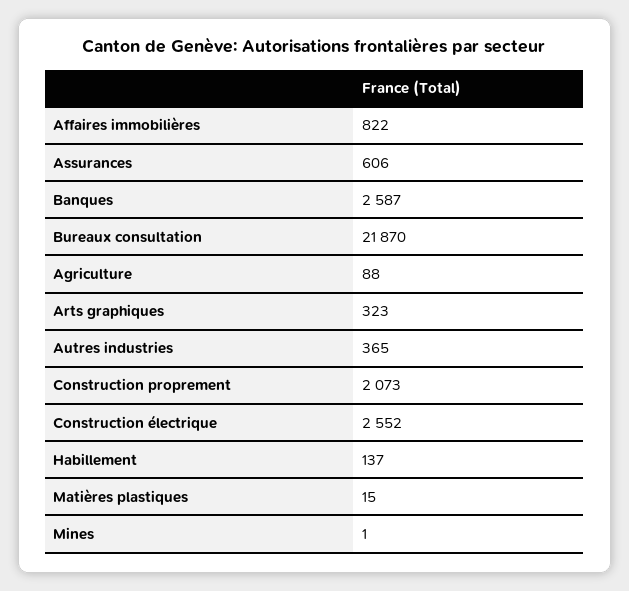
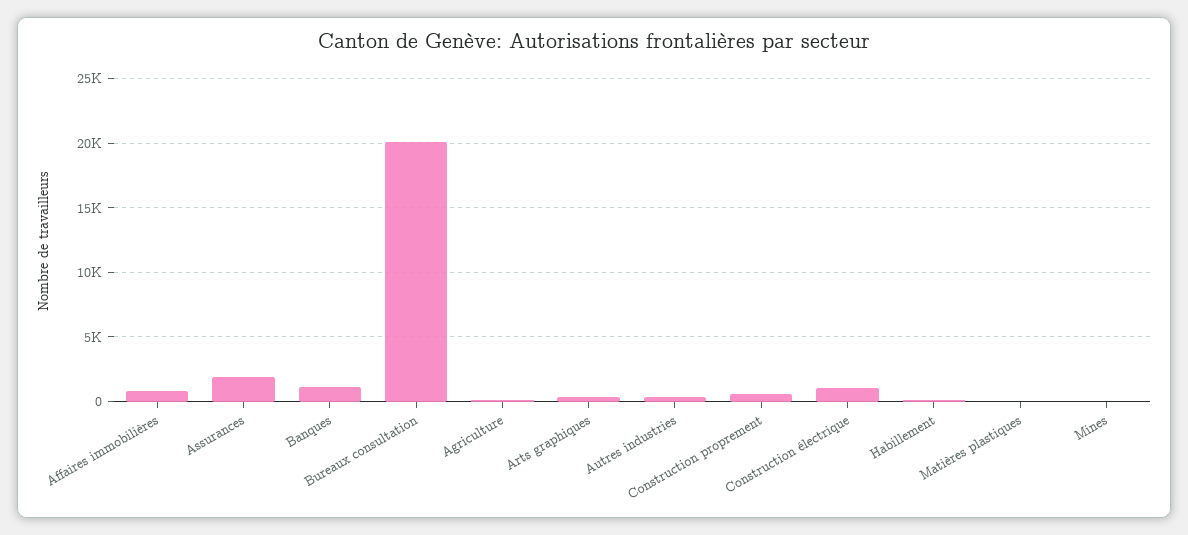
Assurances: 606 -> 2000
Banques: 2587 -> 1000
Bureaux consultation: 21870 -> 20000
Construction proprement: 2073 -> 500
Construction électrique: 2552 -> 1000

